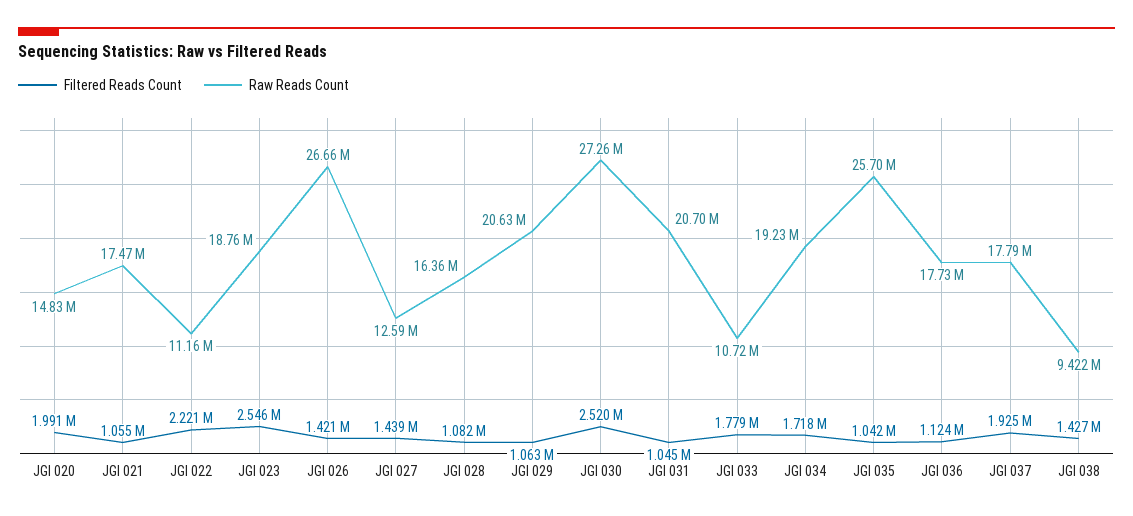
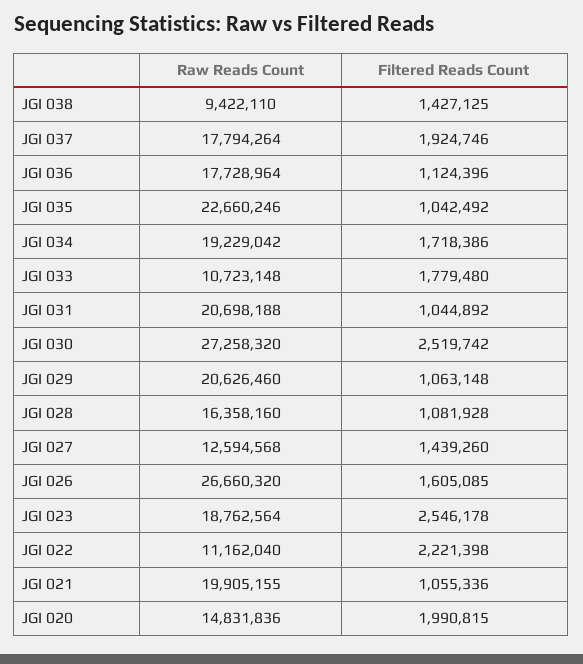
Raw Reads Count, JGI 021: 17470000 -> 19905155
Filtered Reads Count, JGI 026: 1421000 -> 1605085
Raw Reads Count, JGI 035: 25700000 -> 22660246

